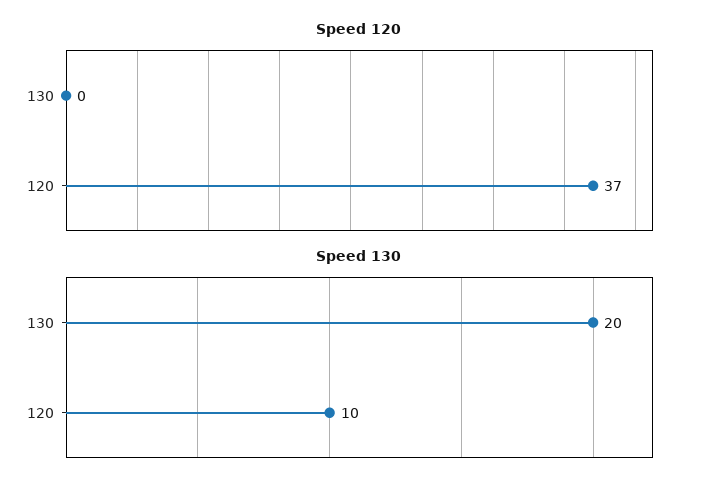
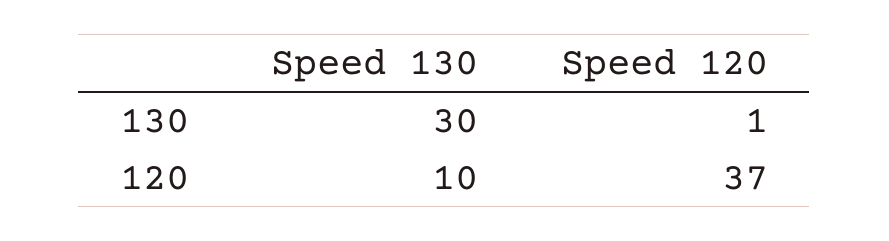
Speed 120, 130: 0 -> 1
Speed 130, 130: 20 -> 30

